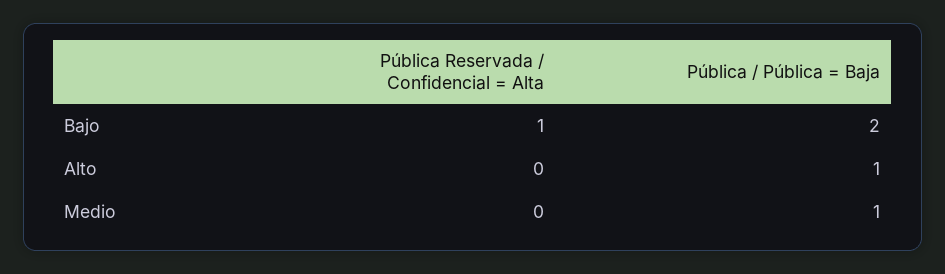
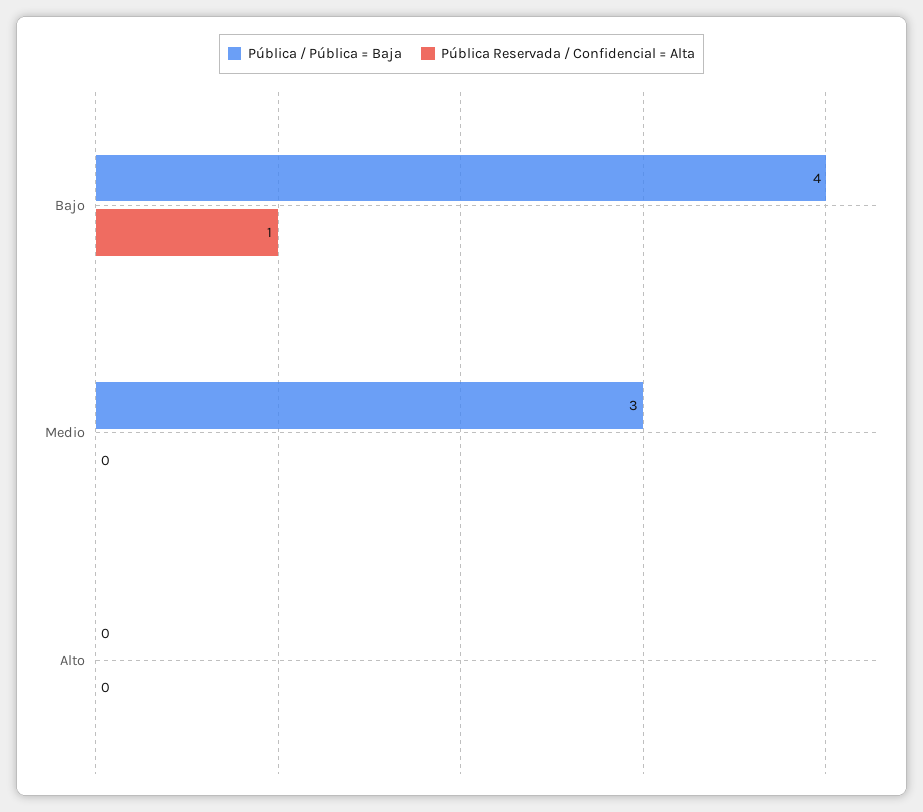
Pública / Pública = Baja, Bajo: 2 -> 4
Pública / Pública = Baja, Alto: 1 -> 0
Pública / Pública = Baja, Medio: 1 -> 3

